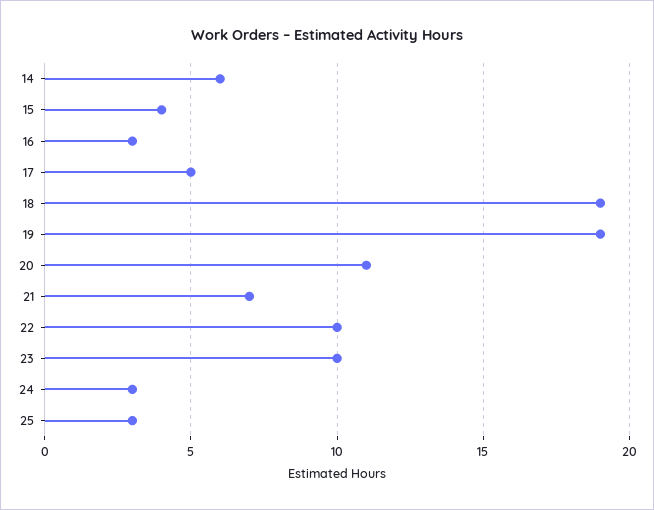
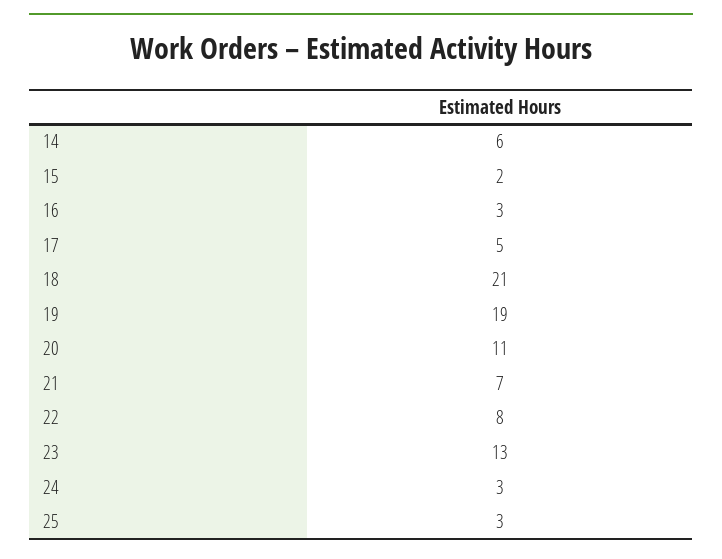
15: 4 -> 2
18: 19 -> 21
22: 10 -> 8
23: 10 -> 13

